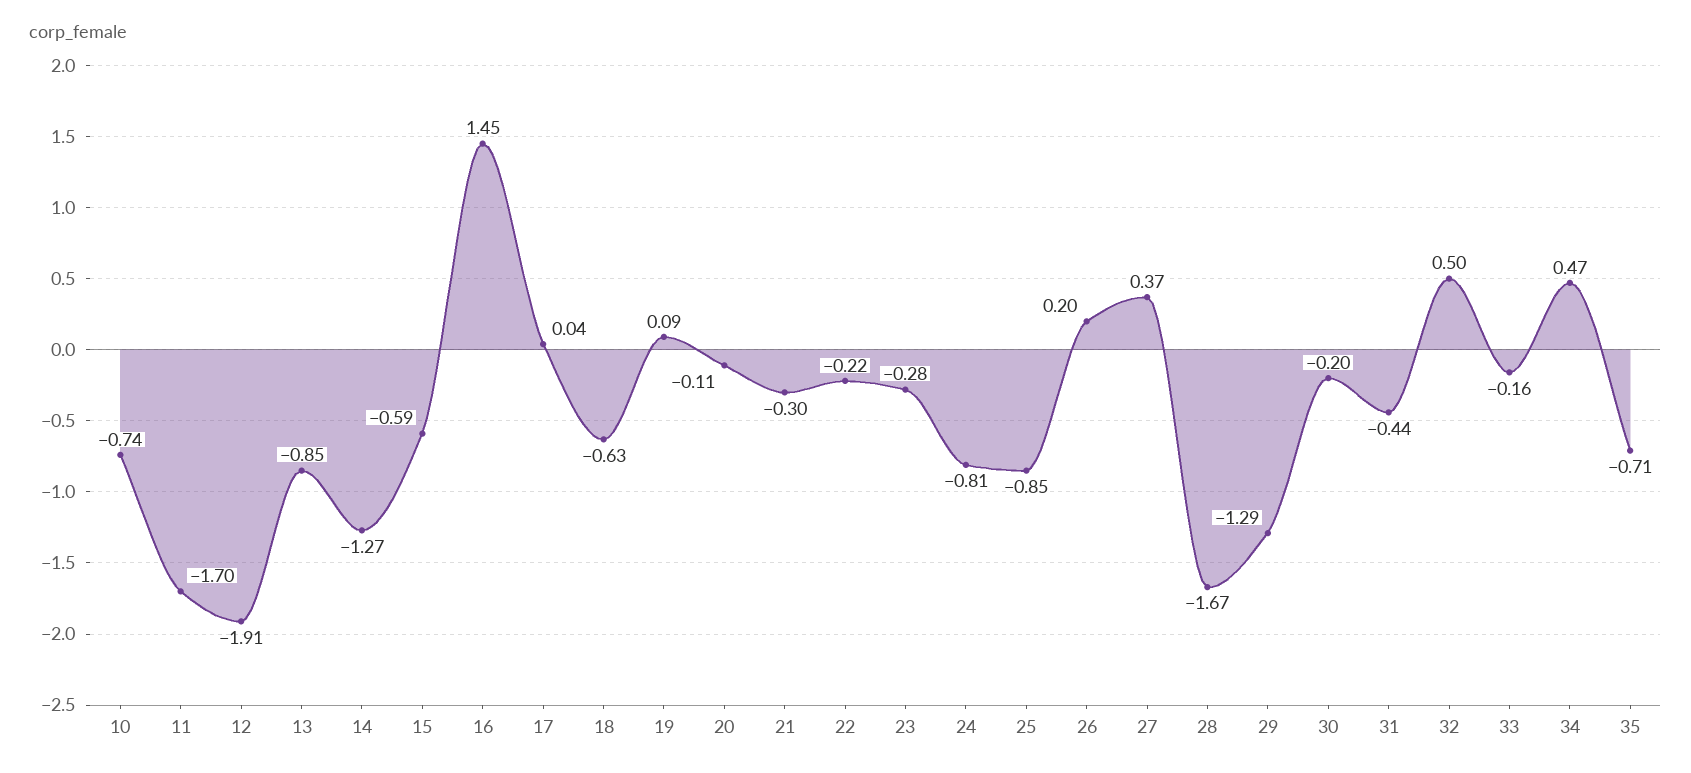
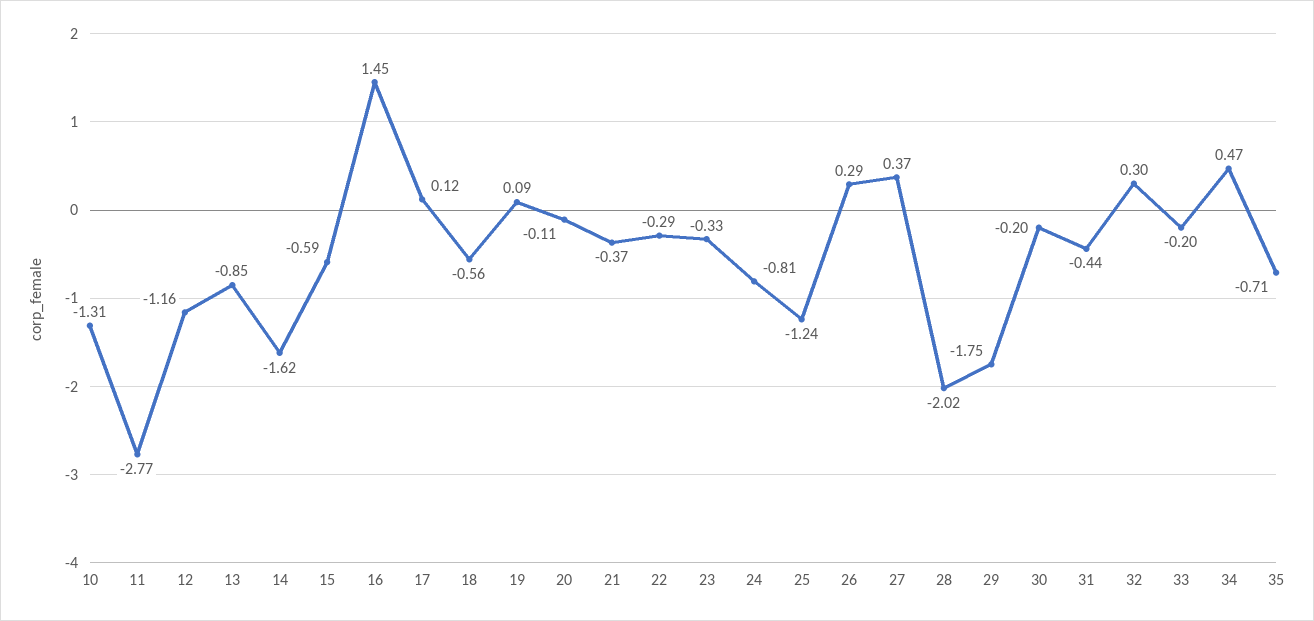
10: -0.74 -> -1.31
11: -1.7 -> -2.77
12: -1.91 -> -1.16
14: -1.27 -> -1.62
17: 0.04 -> 0.12
18: -0.63 -> -0.56
21: -0.3 -> -0.37
22: -0.22 -> -0.29
23: -0.28 -> -0.33
25: -0.85 -> -1.24
26: 0.2 -> 0.29
28: -1.67 -> -2.02
29: -1.29 -> -1.75
32: 0.5 -> 0.3
33: -0.16 -> -0.2

